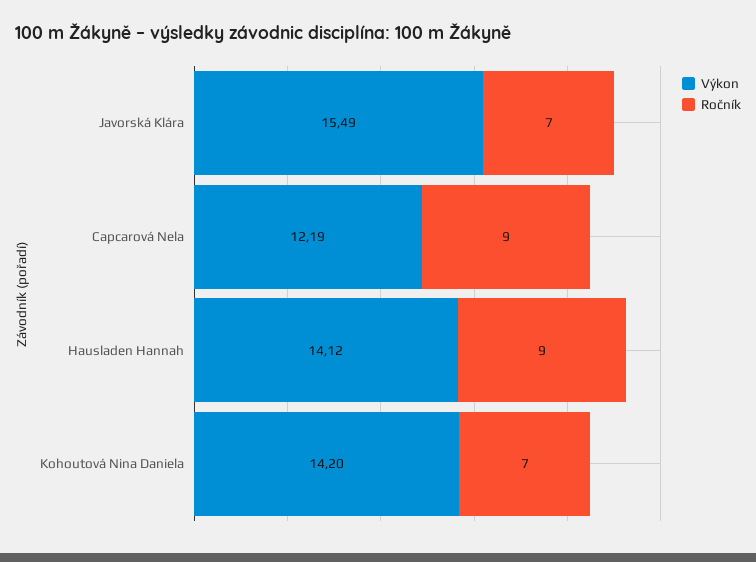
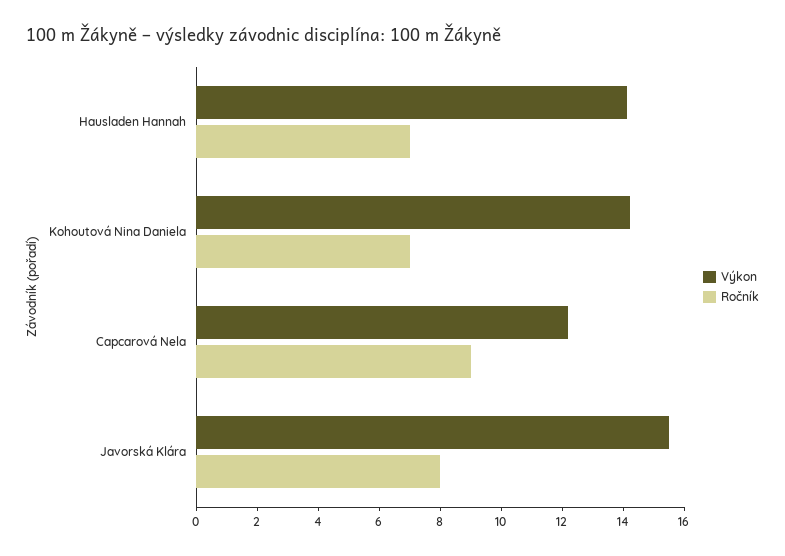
Ročník, Javorská Klára: 7 -> 8
Ročník, Hausladen Hannah: 9 -> 7

